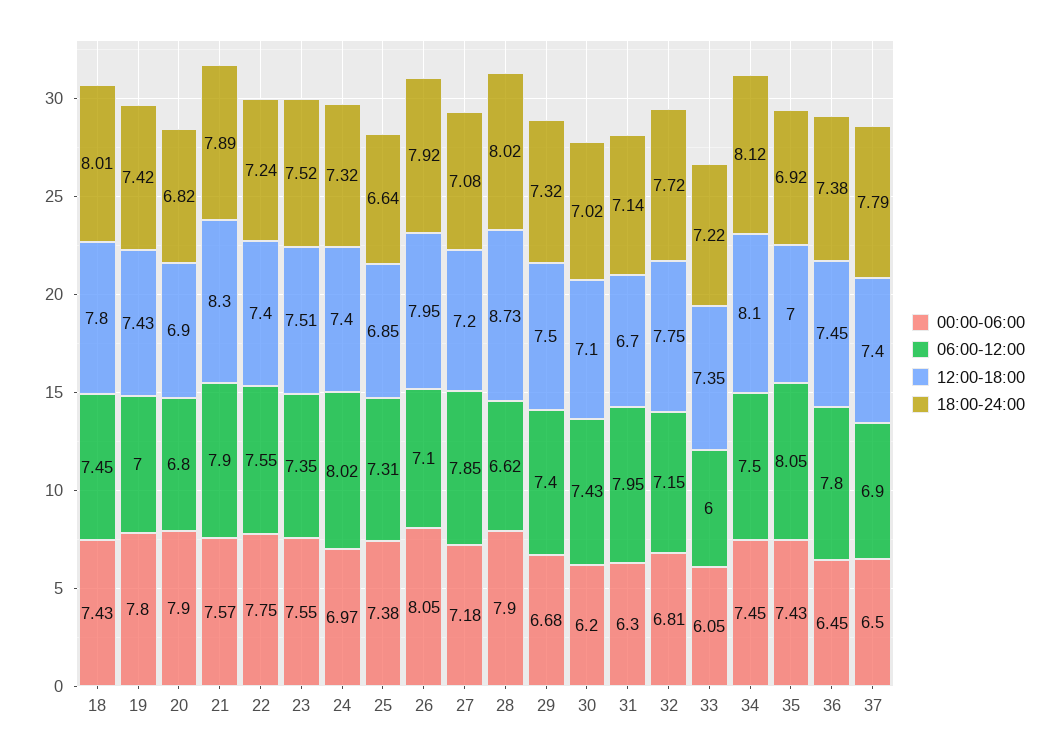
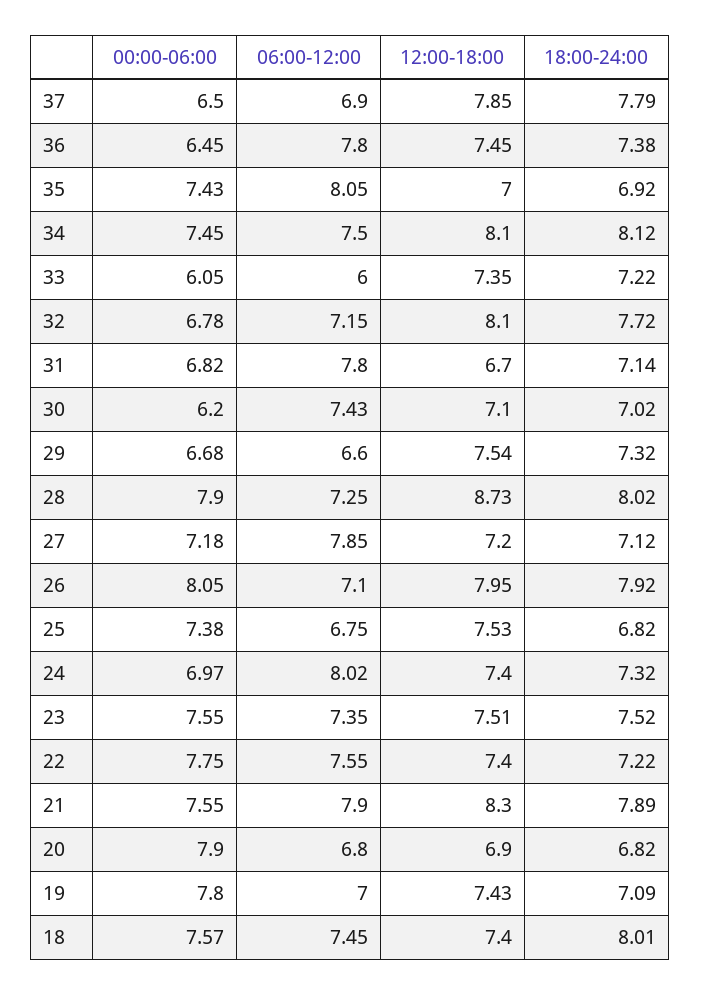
00:00-06:00, 18: 7.43 -> 7.57
12:00-18:00, 18: 7.8 -> 7.4
18:00-24:00, 19: 7.42 -> 7.09
00:00-06:00, 21: 7.57 -> 7.55
18:00-24:00, 22: 7.24 -> 7.22
06:00-12:00, 25: 7.31 -> 6.75
12:00-18:00, 25: 6.85 -> 7.53
18:00-24:00, 25: 6.64 -> 6.82
18:00-24:00, 27: 7.08 -> 7.12
06:00-12:00, 28: 6.62 -> 7.25
06:00-12:00, 29: 7.4 -> 6.6
12:00-18:00, 29: 7.5 -> 7.54
00:00-06:00, 31: 6.3 -> 6.82
06:00-12:00, 31: 7.95 -> 7.8
00:00-06:00, 32: 6.81 -> 6.78
12:00-18:00, 32: 7.75 -> 8.1
12:00-18:00, 37: 7.4 -> 7.85

